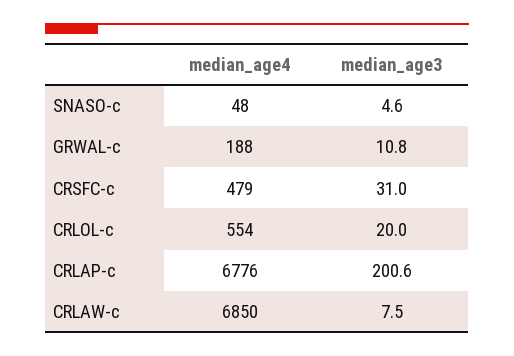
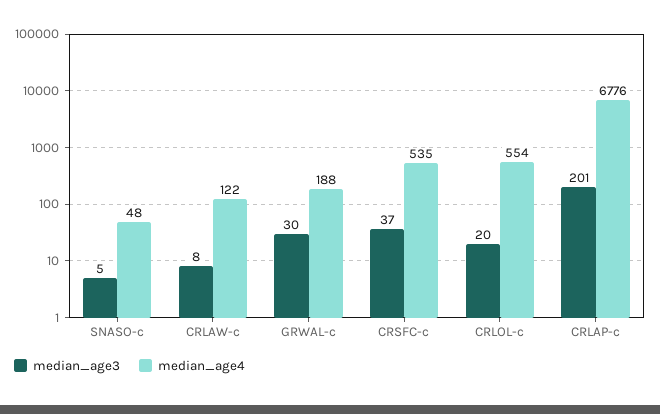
median_age3, GRWAL-c: 10.8 -> 30
median_age4, CRSFC-c: 479 -> 535
median_age3, CRSFC-c: 31 -> 37
median_age4, CRLAW-c: 6850 -> 122

